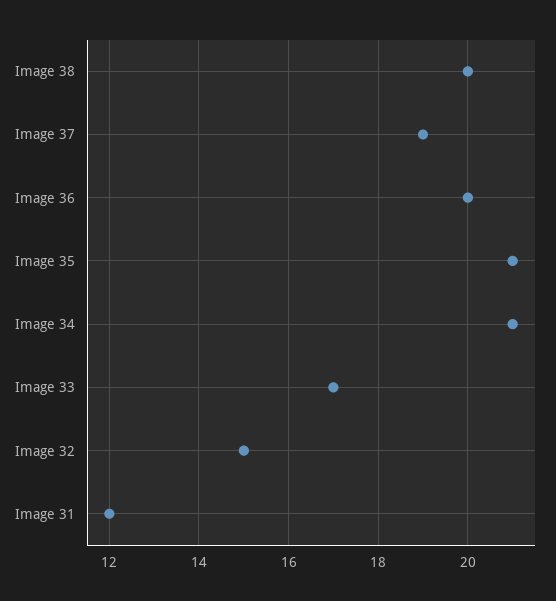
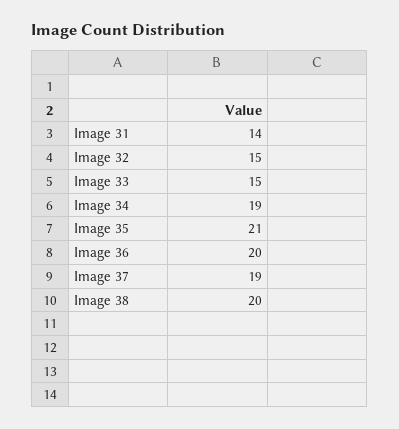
Image 34: 21 -> 19
Image 33: 17 -> 15
Image 31: 12 -> 14

